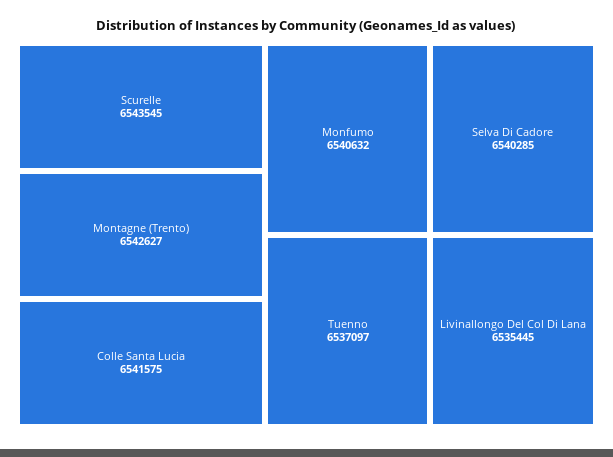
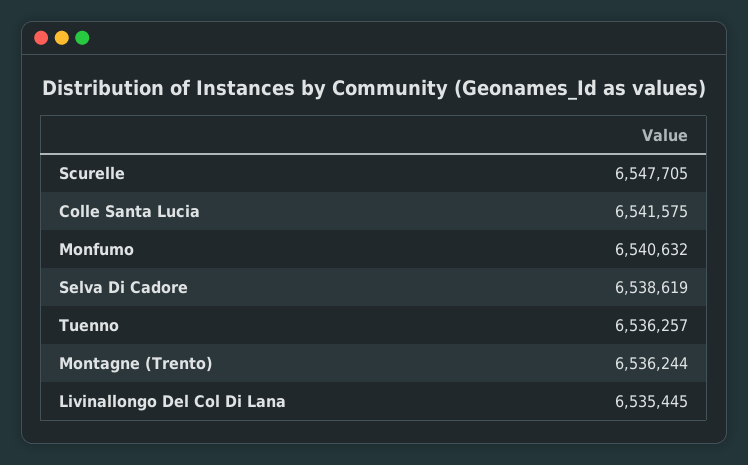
Scurelle: 6543545 -> 6547705
Montagne (Trento): 6542627 -> 6536244
Selva Di Cadore: 6540285 -> 6538619
Tuenno: 6537097 -> 6536257

